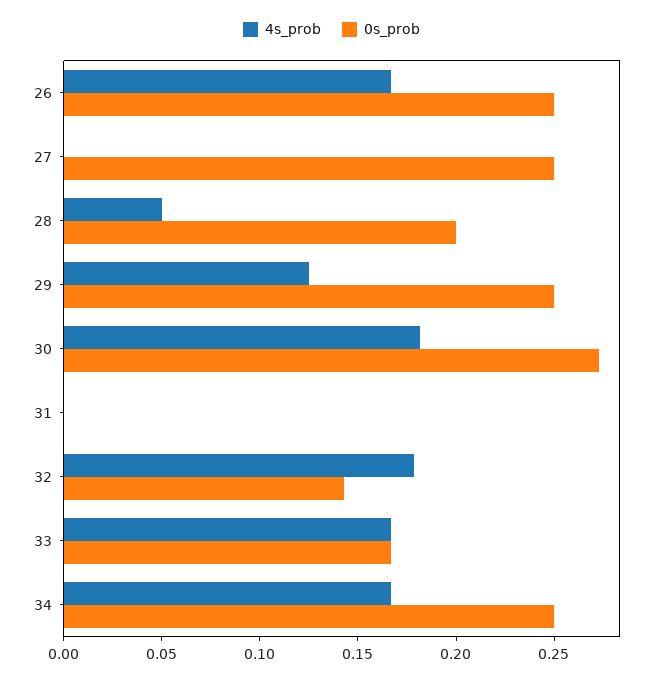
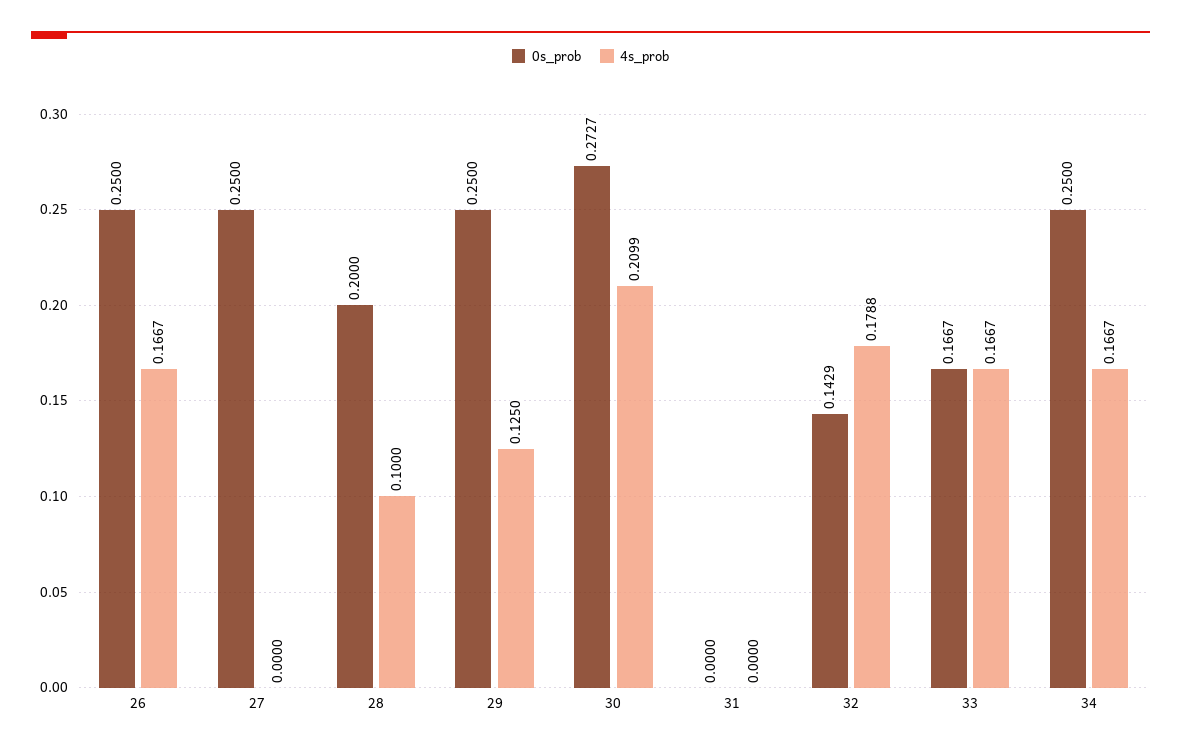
4s_prob, 28: 0.05 -> 0.1
4s_prob, 30: 0.18 -> 0.2099

